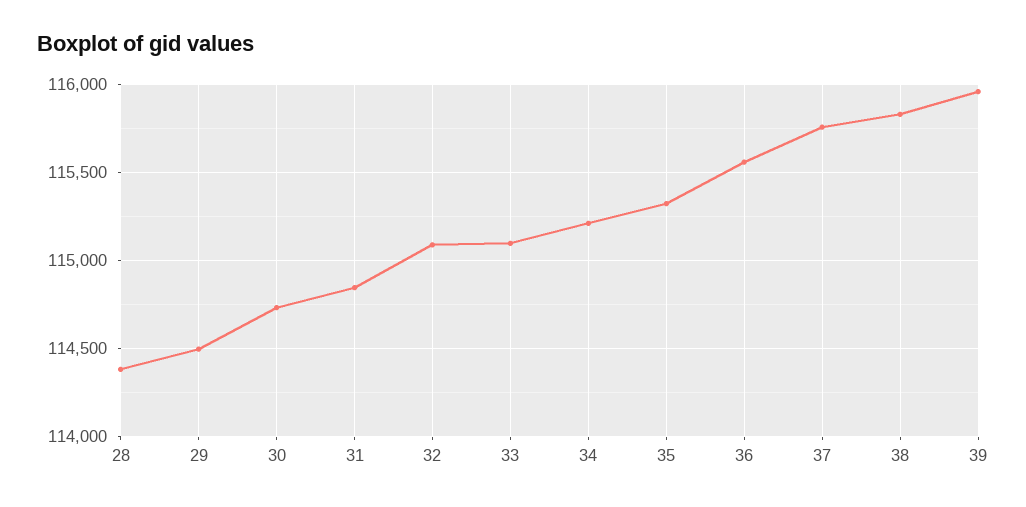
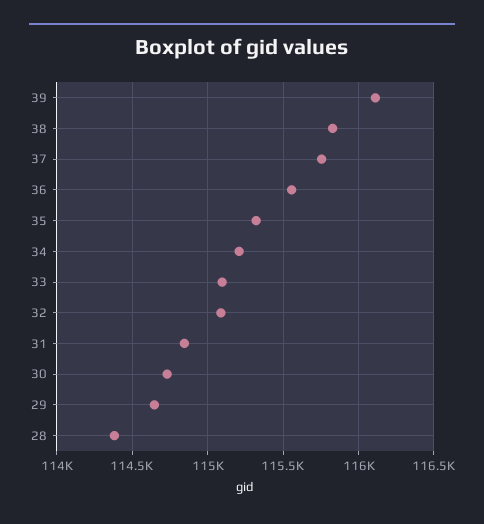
29: 114500 -> 114650
39: 115950 -> 116100

